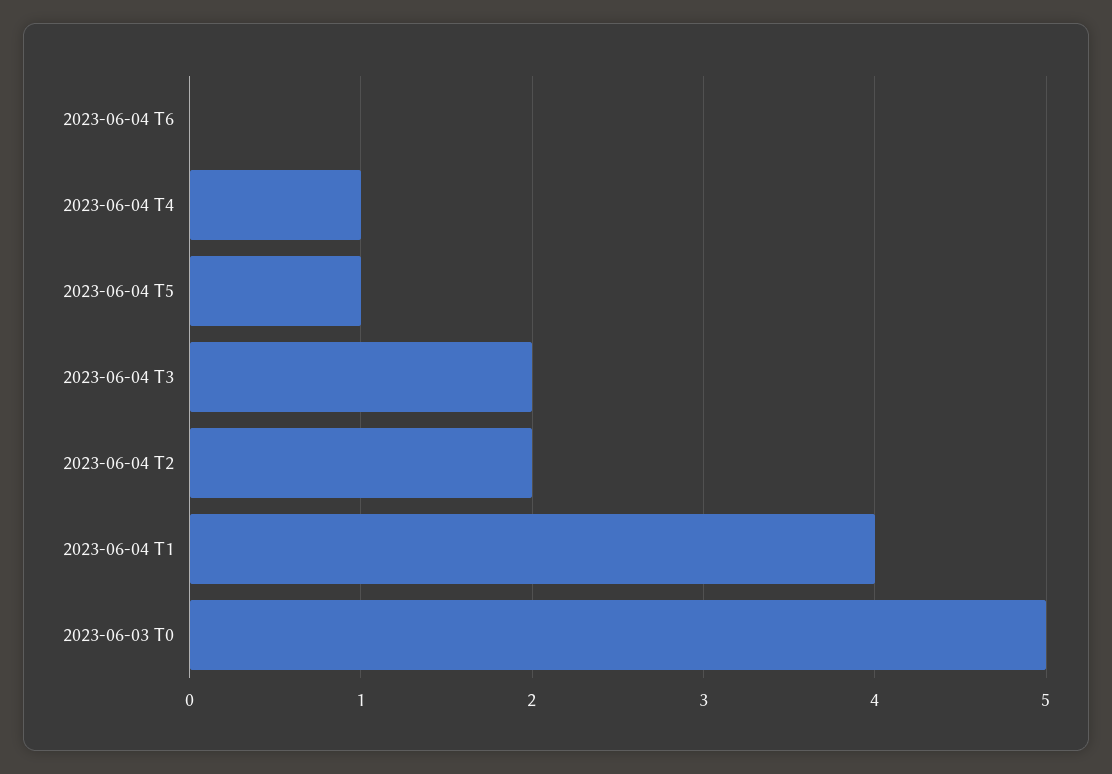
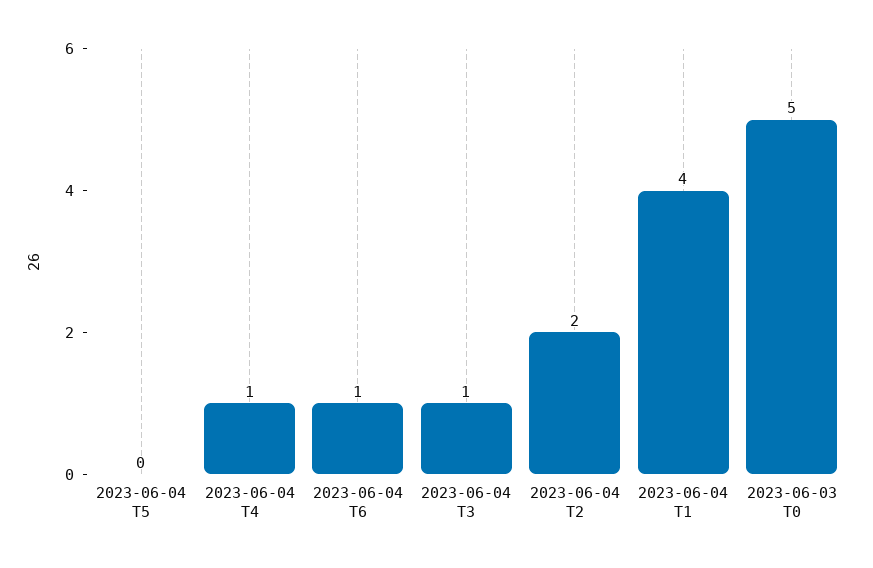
2023-06-04 T6: 0 -> 1
2023-06-04 T5: 1 -> 0
2023-06-04 T3: 2 -> 1

